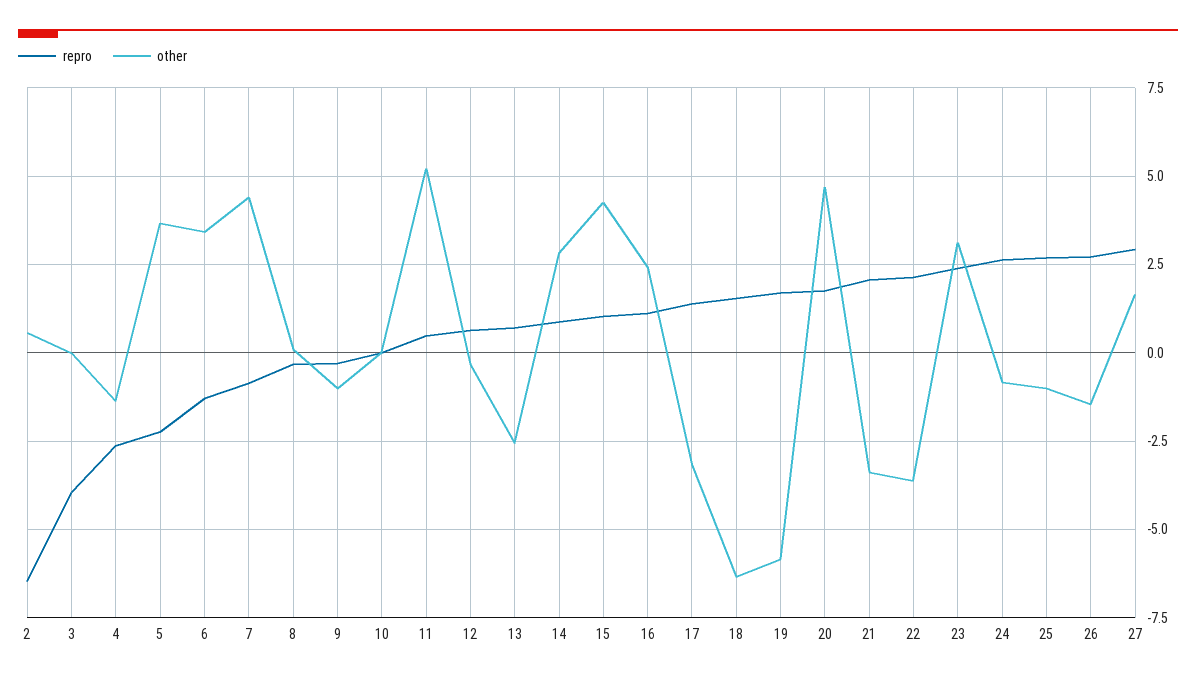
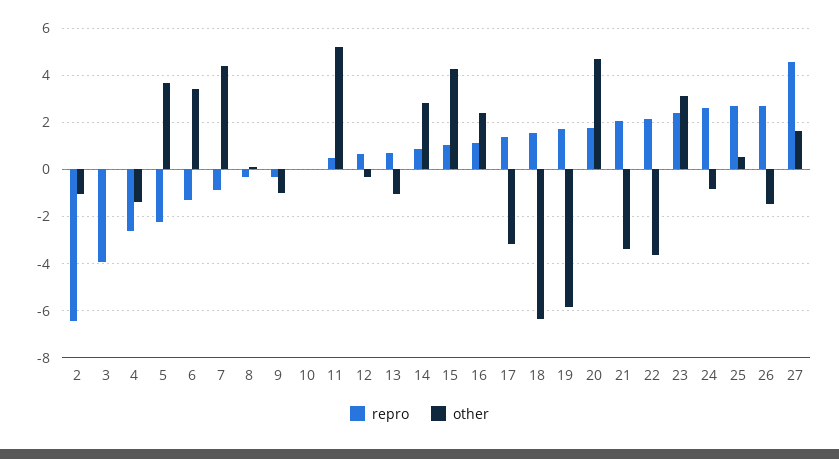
other, 2: 0.5 -> -1
other, 13: -2.5 -> -1
other, 25: -1 -> 0.5
repro, 27: 3 -> 4.5

